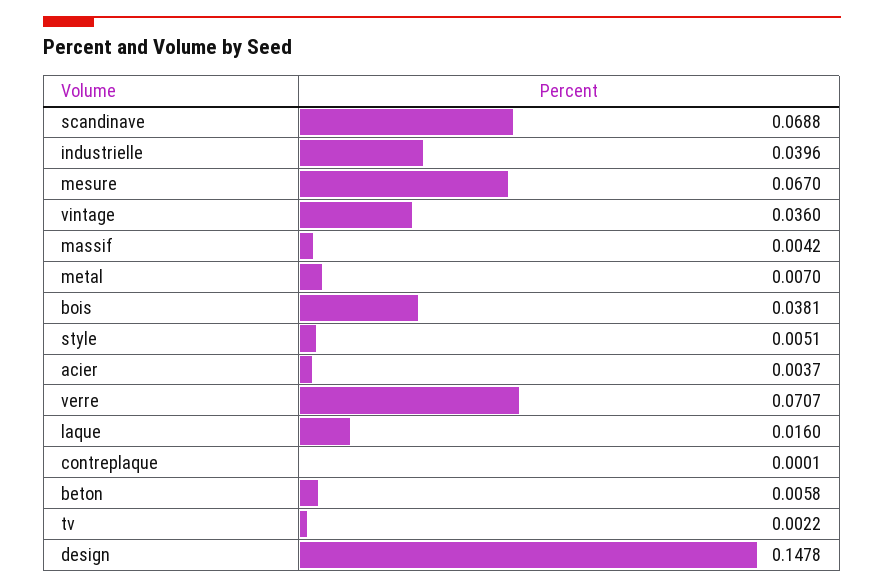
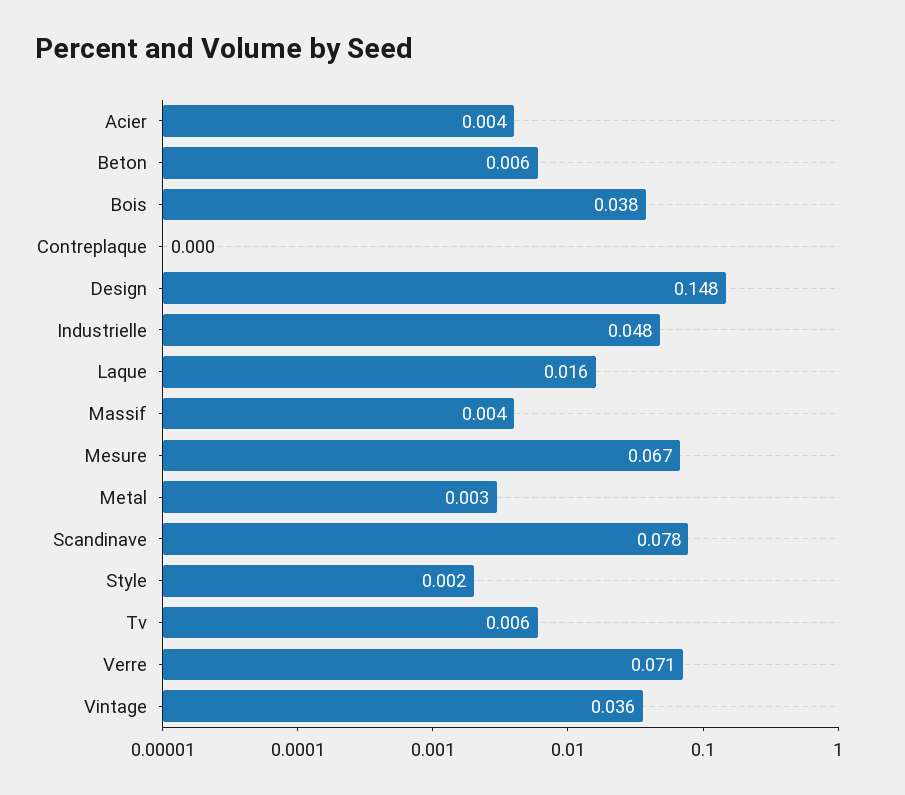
scandinave: 0.0688 -> 0.078
industrielle: 0.0396 -> 0.048
metal: 0.007 -> 0.003
style: 0.0051 -> 0.002
tv: 0.0022 -> 0.006

